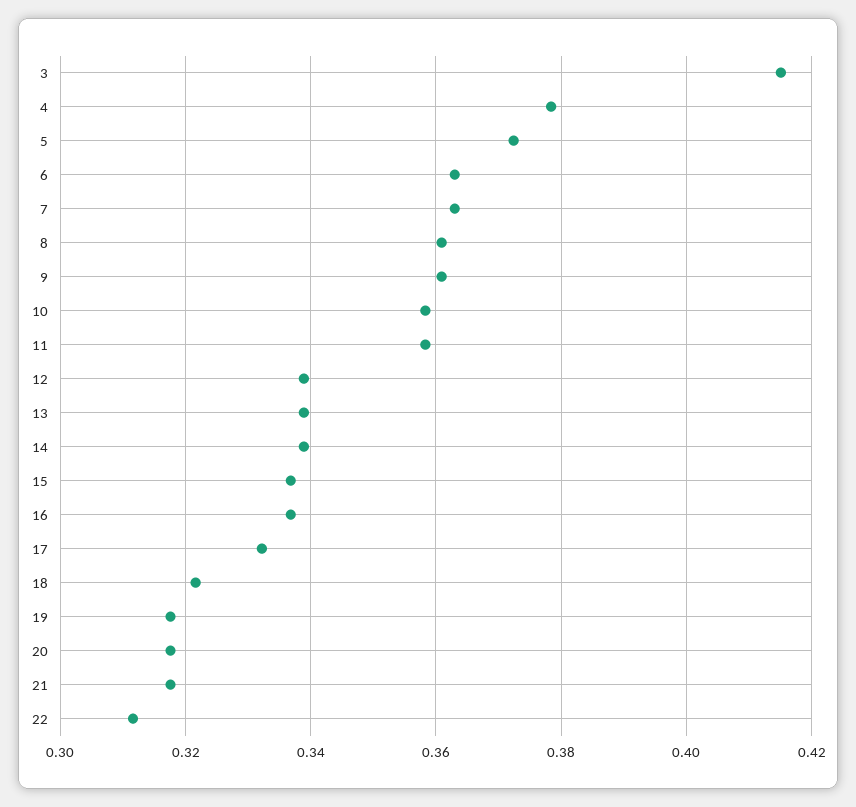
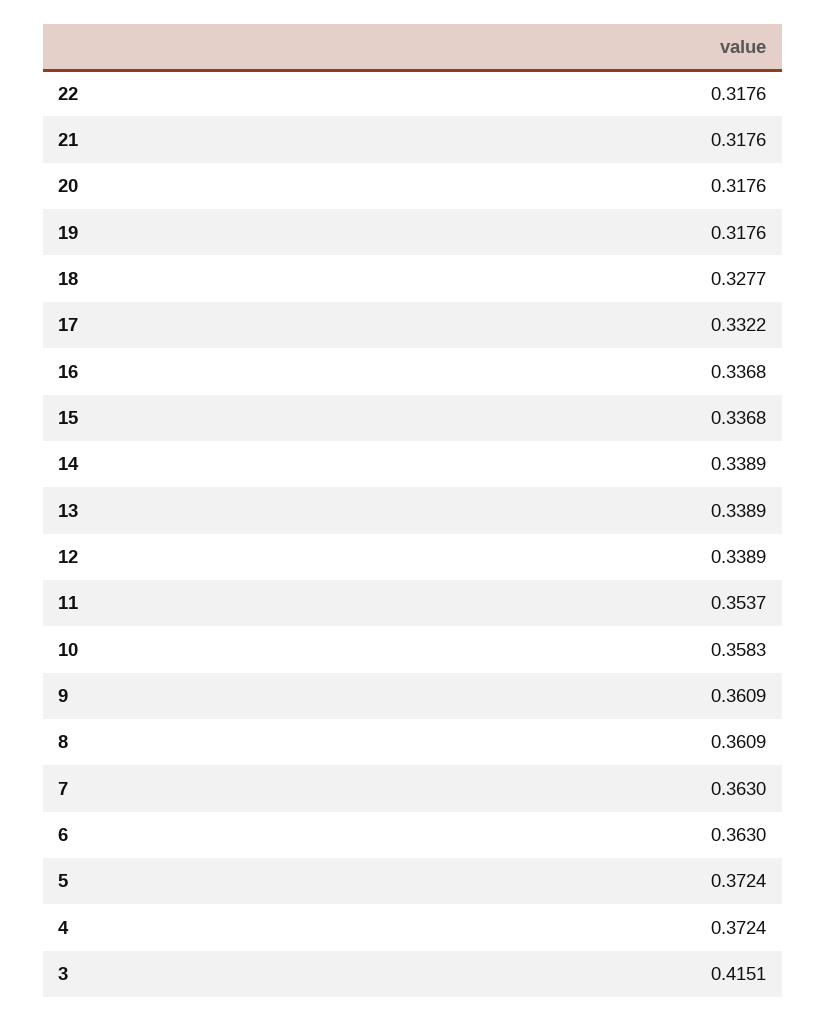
4: 0.378 -> 0.3724
11: 0.358 -> 0.3537
18: 0.322 -> 0.3277
22: 0.312 -> 0.3176

